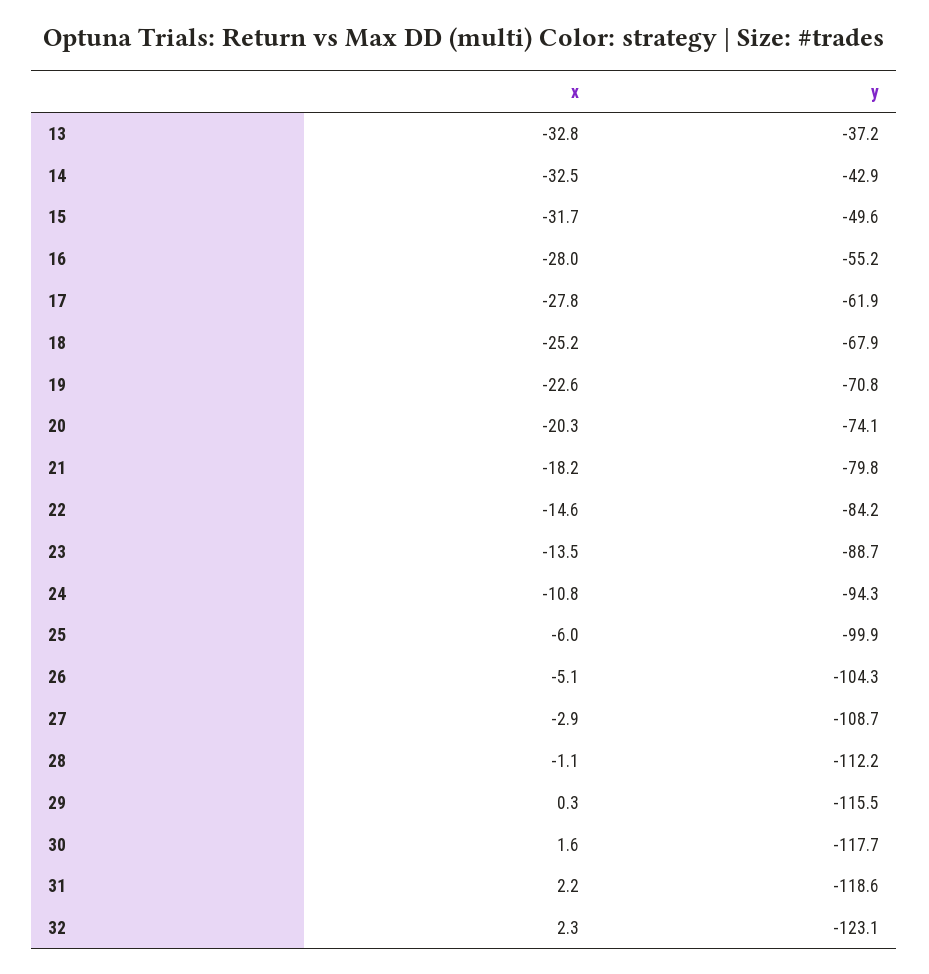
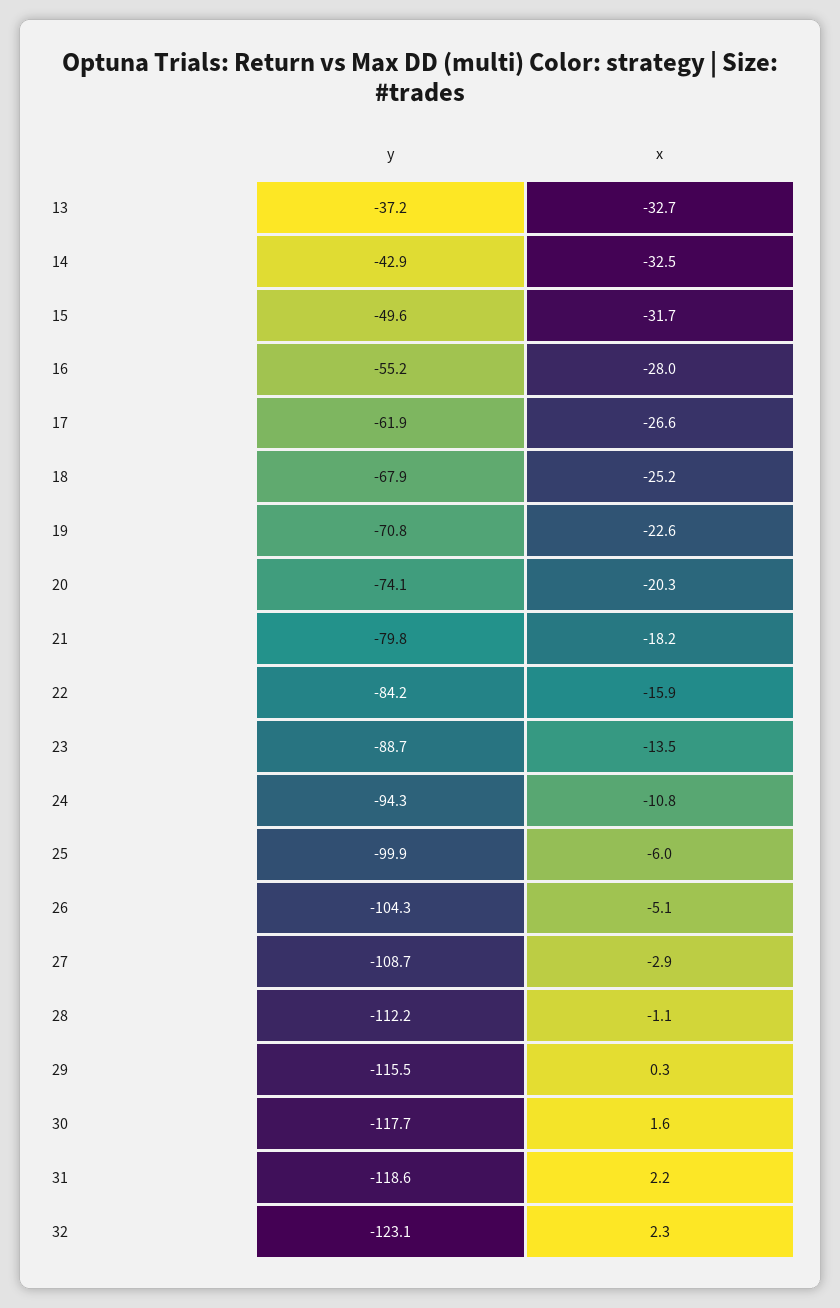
x, 13: -32.8 -> -32.7
x, 17: -27.8 -> -26.6
x, 22: -14.6 -> -15.9

